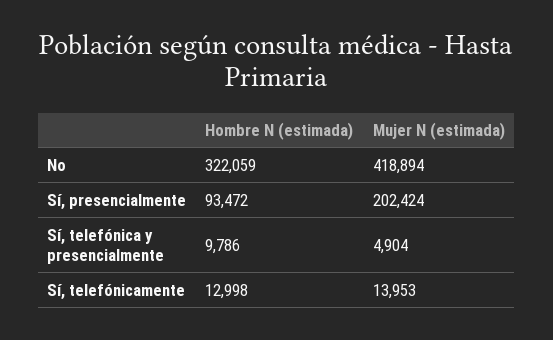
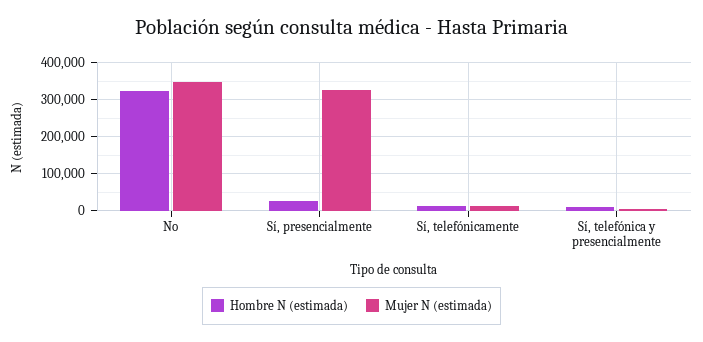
Mujer N (estimada), No: 418894 -> 340000
Hombre N (estimada), Sí, presencialmente: 93472 -> 20000
Mujer N (estimada), Sí, presencialmente: 202424 -> 320000

